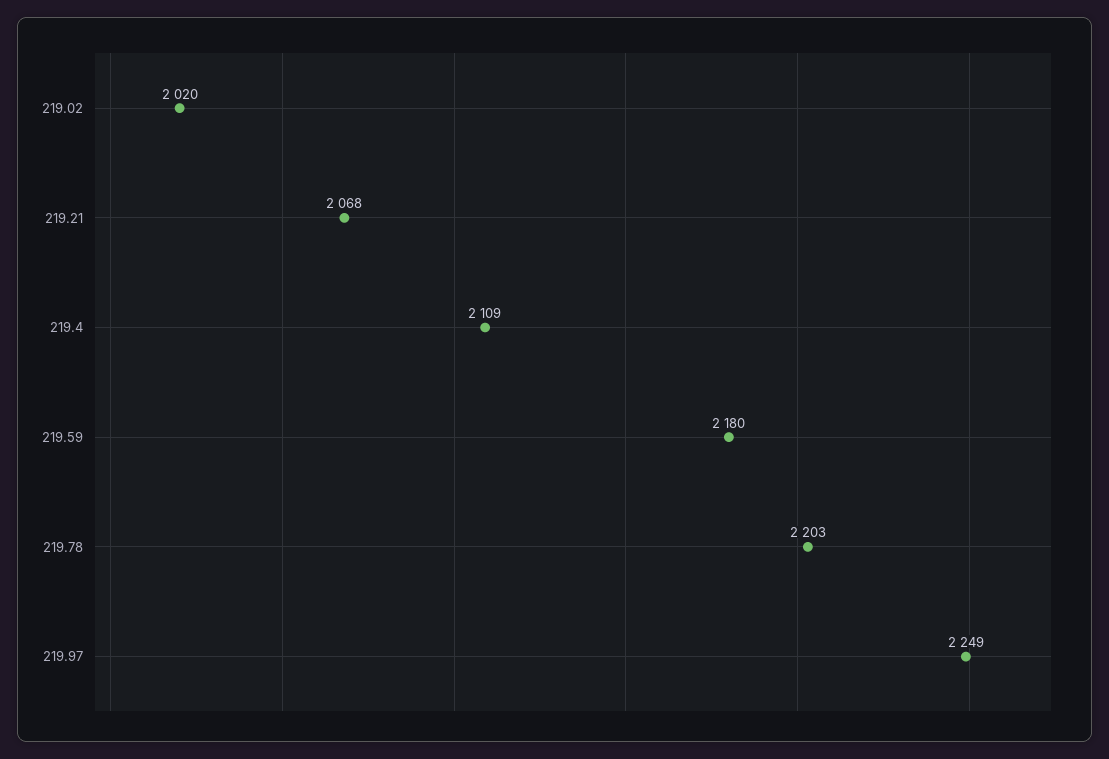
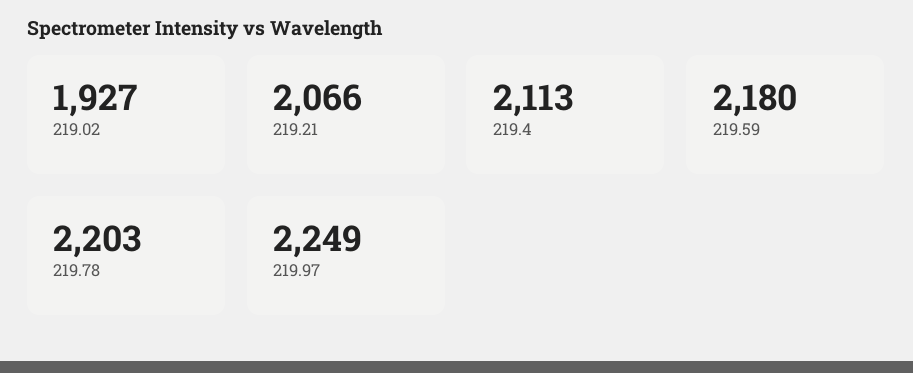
219.02: 2020 -> 1927
219.21: 2068 -> 2066
219.4: 2109 -> 2113

